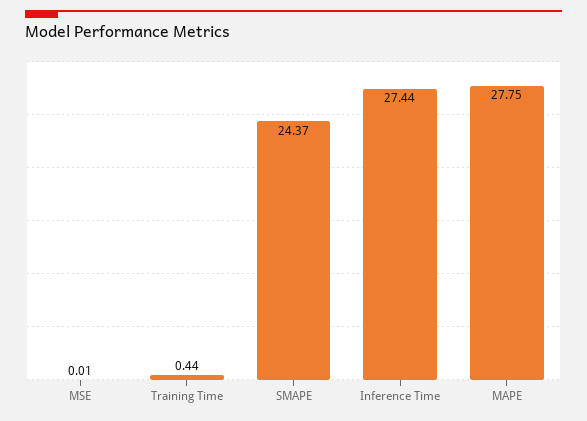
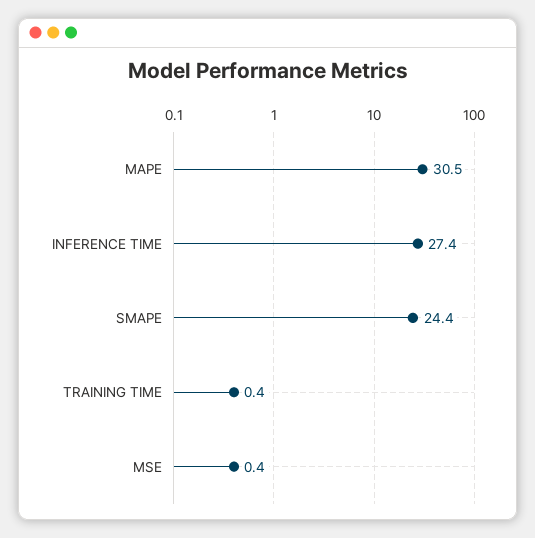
MSE: 0.01 -> 0.4
MAPE: 27.75 -> 30.5

